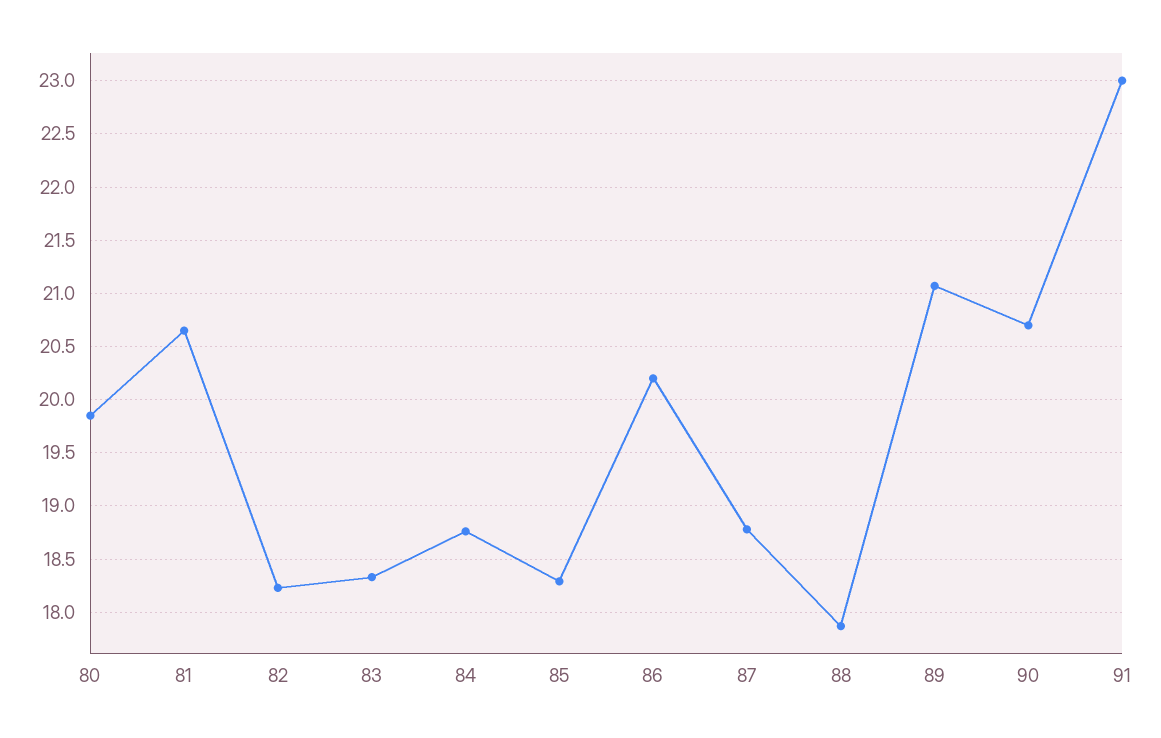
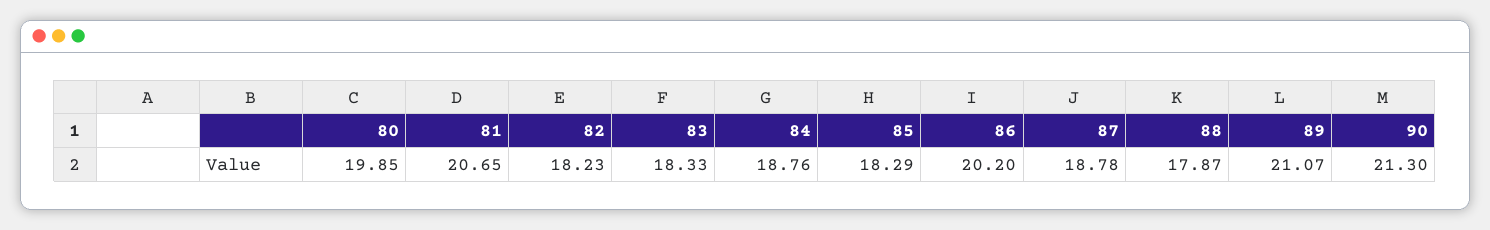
90: 20.7 -> 21.3
91: 23 -> none

